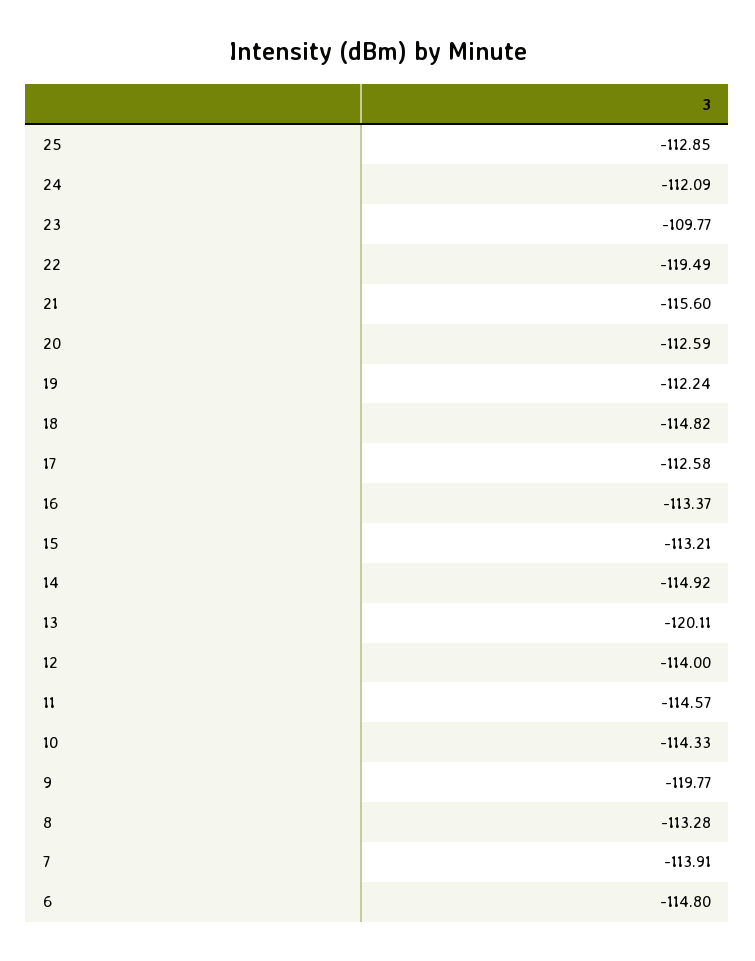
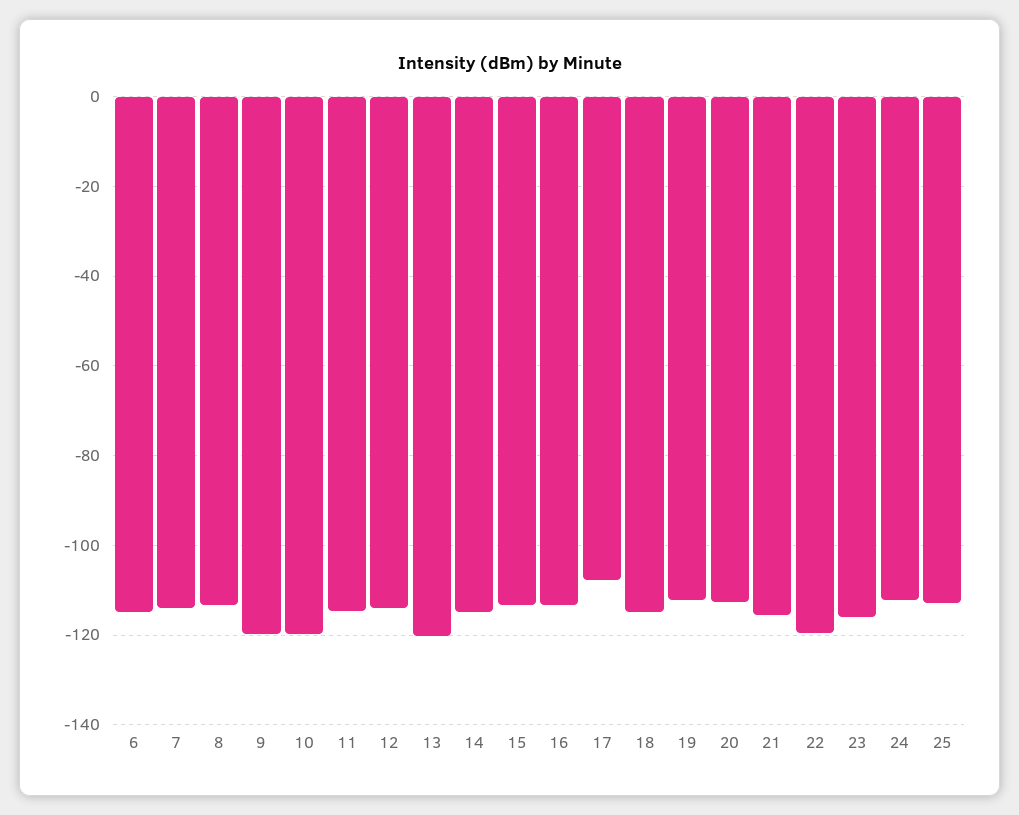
23: -109.77 -> -116
17: -112.58 -> -108
10: -114.33 -> -120

